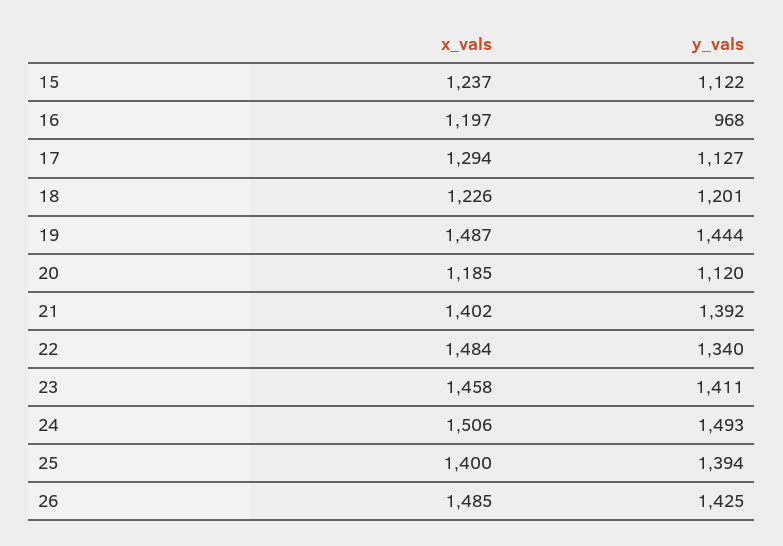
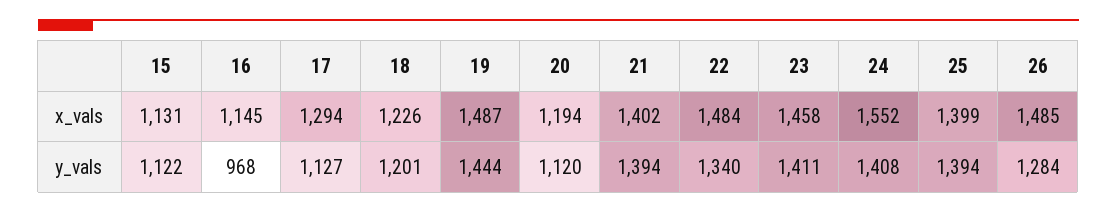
x_vals, 15: 1237 -> 1131
x_vals, 16: 1197 -> 1145
x_vals, 20: 1185 -> 1194
y_vals, 21: 1392 -> 1394
x_vals, 24: 1506 -> 1552
y_vals, 24: 1493 -> 1408
x_vals, 25: 1400 -> 1399
y_vals, 26: 1425 -> 1284

